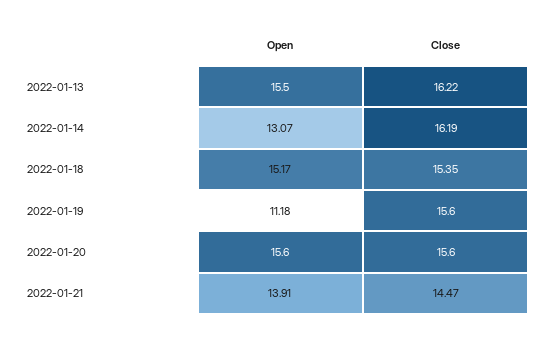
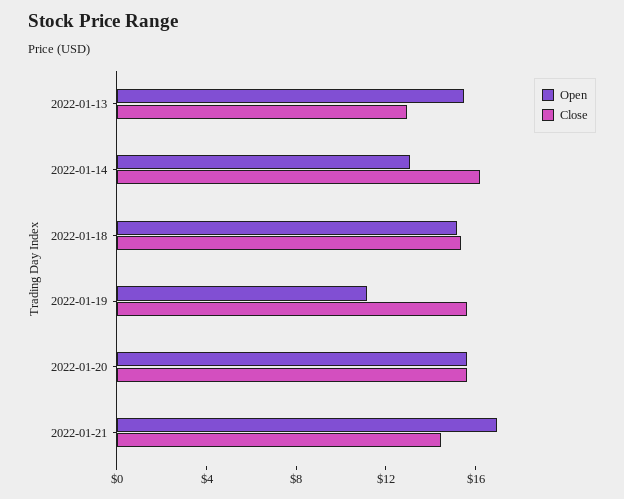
Close, 2022-01-13: 16.22 -> 13
Open, 2022-01-21: 13.91 -> 17

